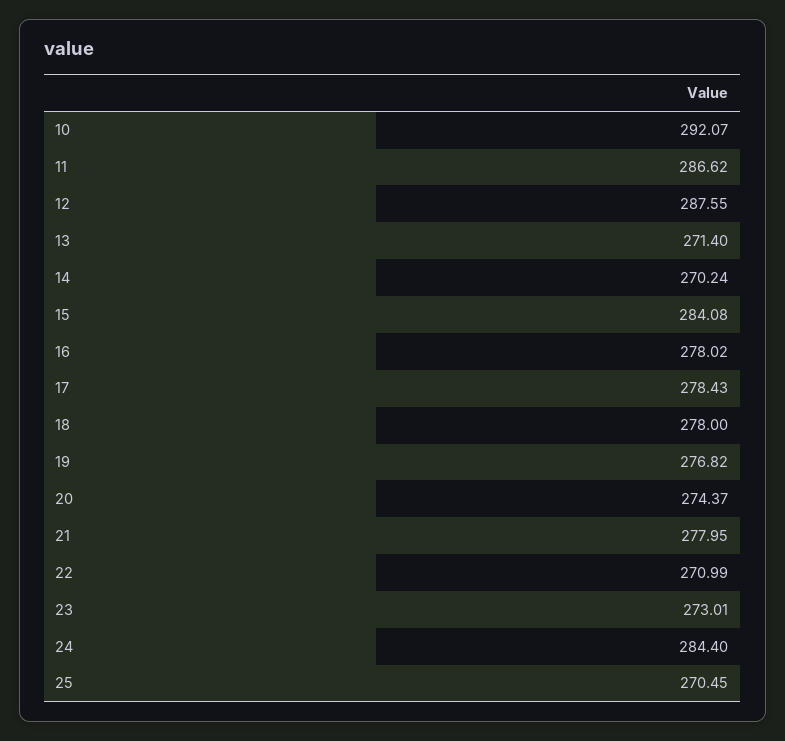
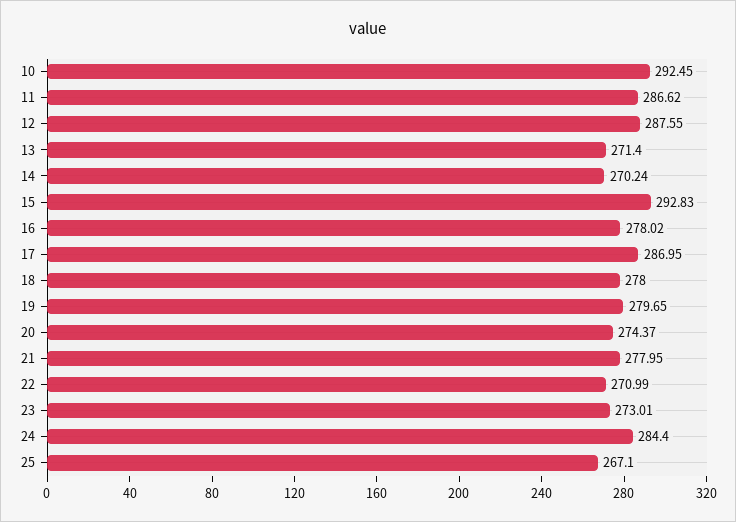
10: 292.07 -> 292.45
15: 284.08 -> 292.83
17: 278.43 -> 286.95
19: 276.82 -> 279.65
25: 270.45 -> 267.1

